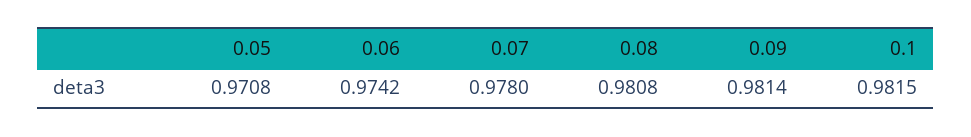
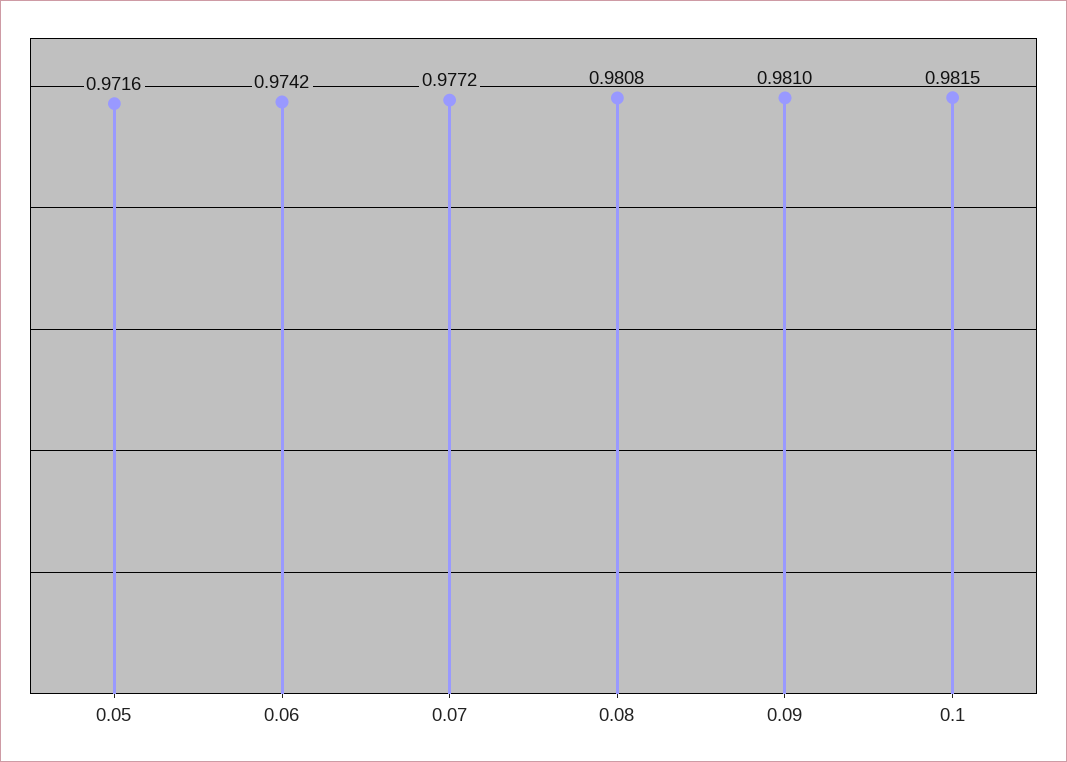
0.05: 0.9708 -> 0.9716
0.07: 0.978 -> 0.9772
0.09: 0.9814 -> 0.981

